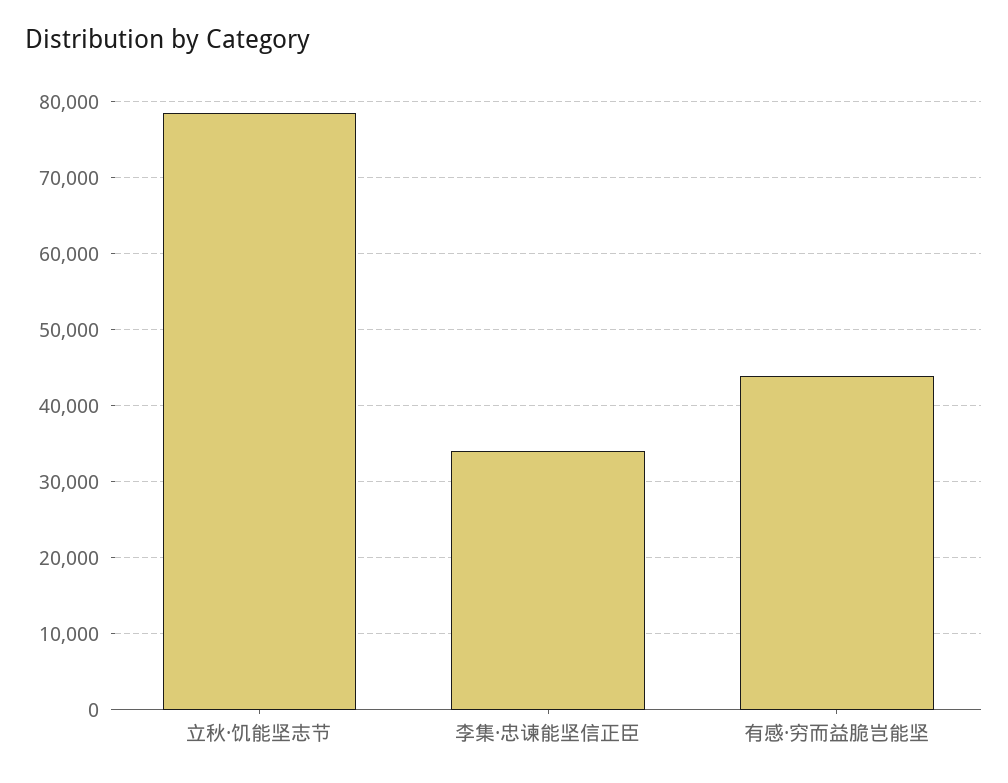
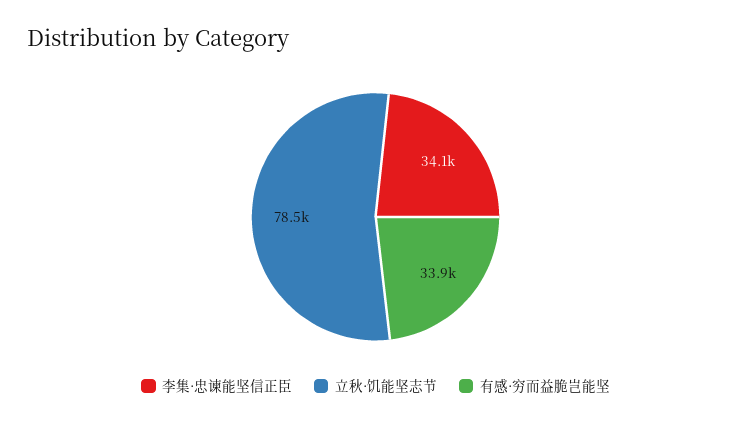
有感·穷而益脆岂能坚: 44000 -> 33900

